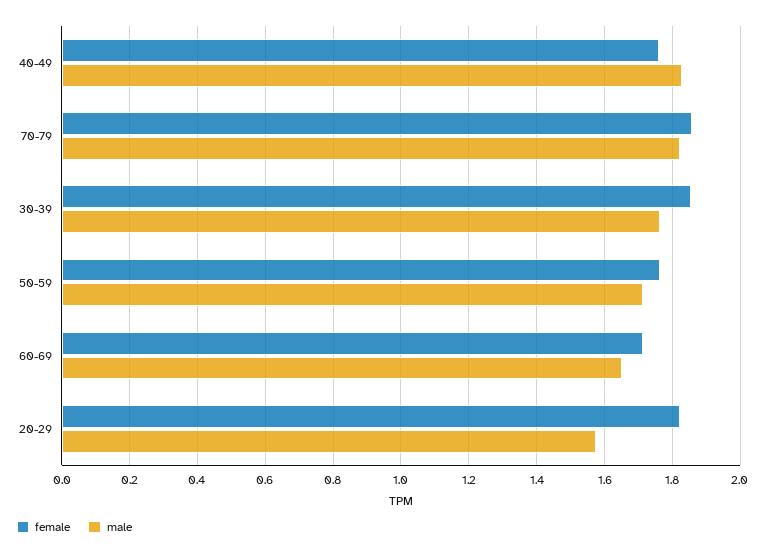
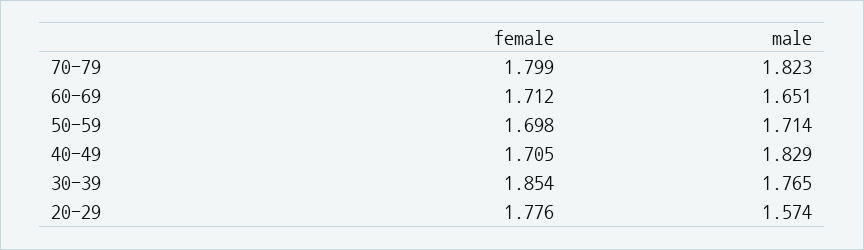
female, 40-49: 1.76 -> 1.705
female, 70-79: 1.86 -> 1.799
female, 50-59: 1.76 -> 1.698
female, 20-29: 1.82 -> 1.776

